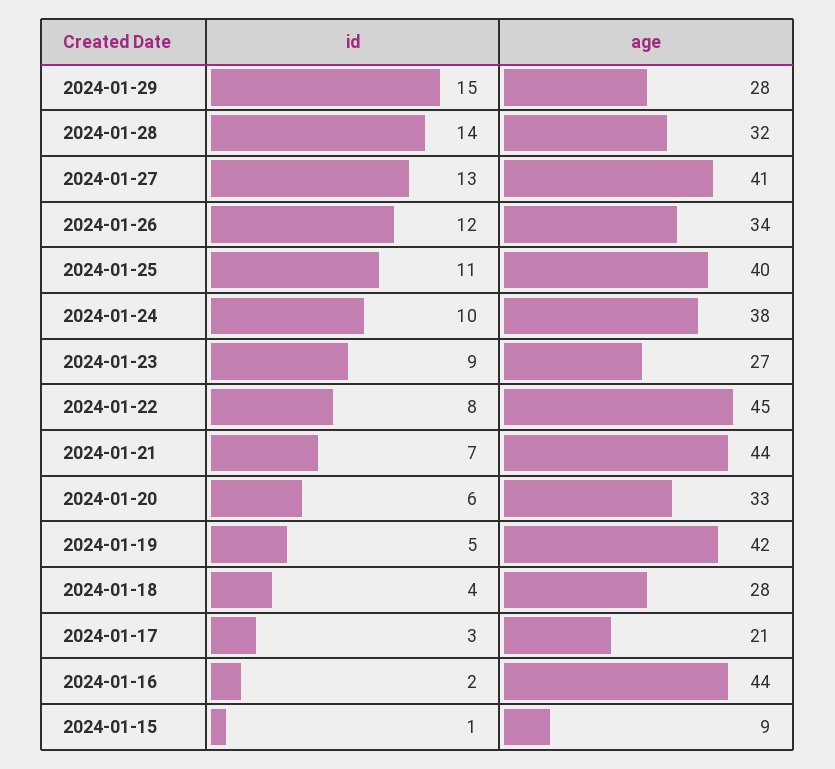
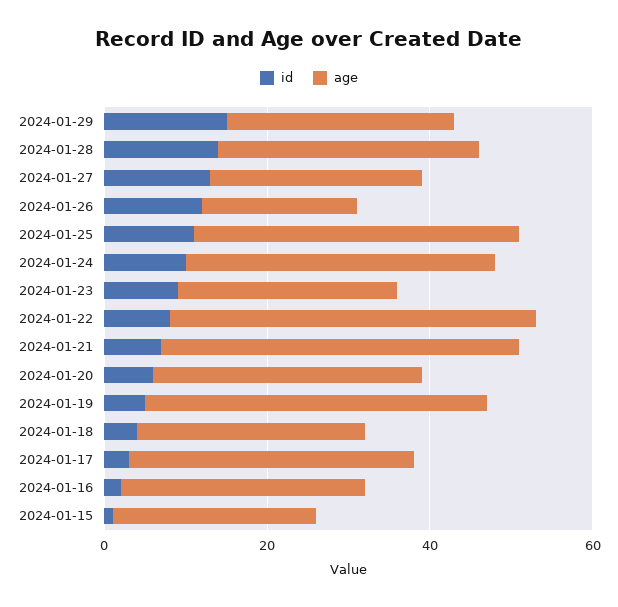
age, 2024-01-27: 41 -> 25
age, 2024-01-26: 34 -> 20
age, 2024-01-17: 21 -> 35
age, 2024-01-16: 44 -> 30
age, 2024-01-15: 9 -> 25

